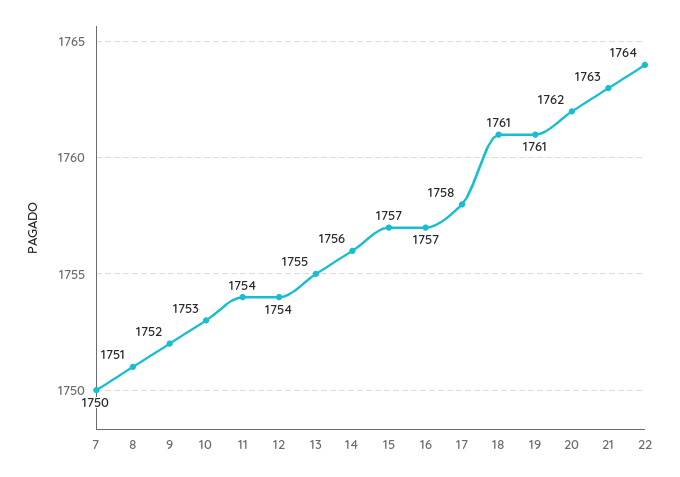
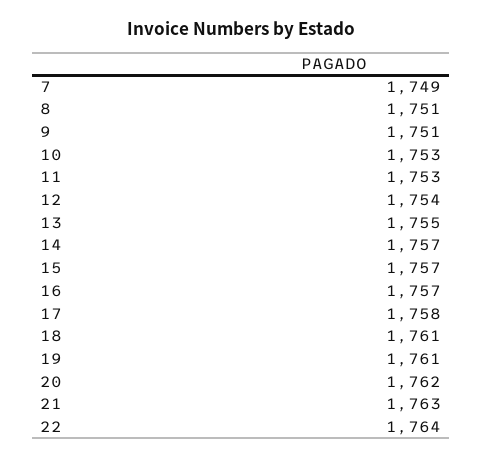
7: 1750 -> 1749
9: 1752 -> 1751
11: 1754 -> 1753
14: 1756 -> 1757

